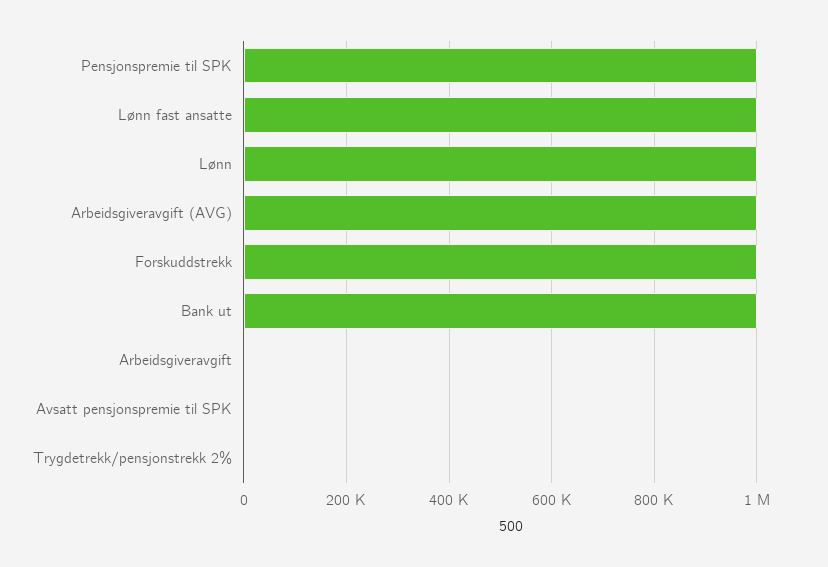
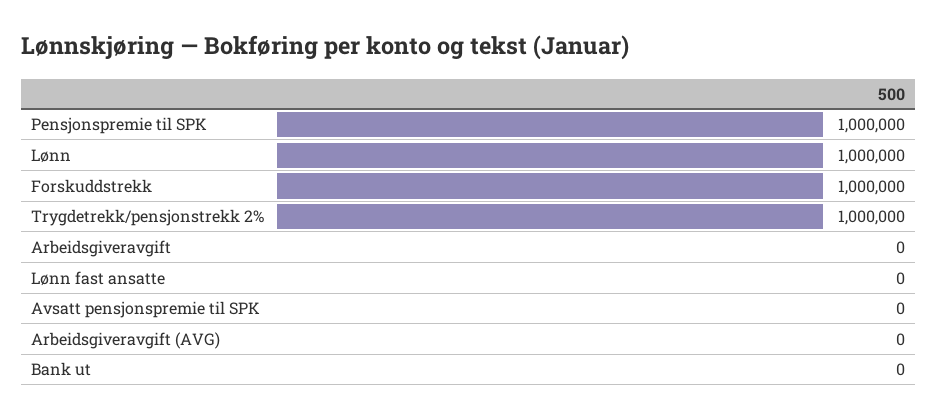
Lønn fast ansatte: 1000000 -> 0
Arbeidsgiveravgift (AVG): 1000000 -> 0
Bank ut: 1000000 -> 0
Trygdetrekk/pensjonstrekk 2%: 0 -> 1000000

